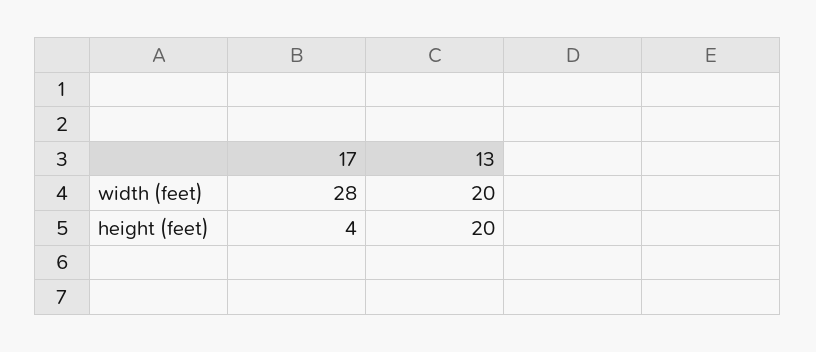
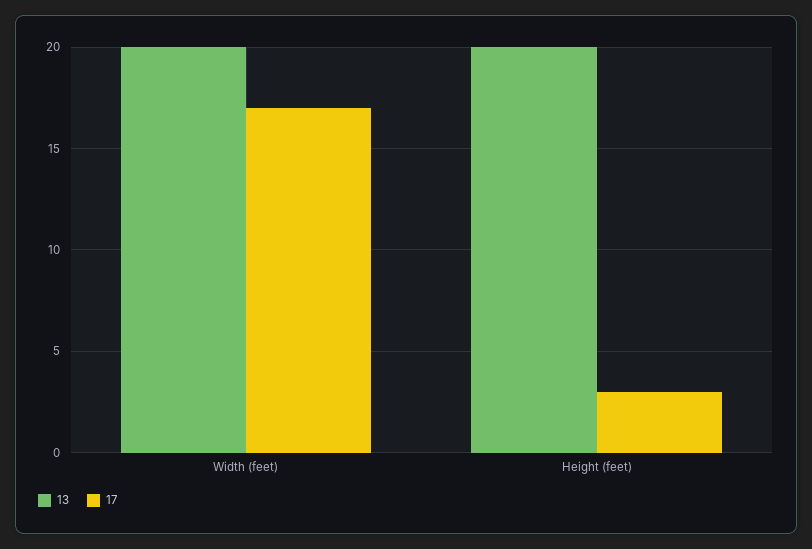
17, width (feet): 28 -> 17
17, height (feet): 4 -> 3

